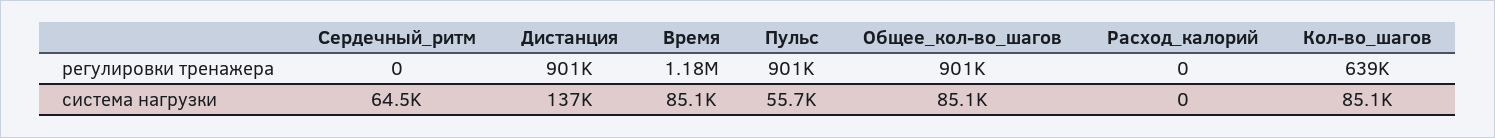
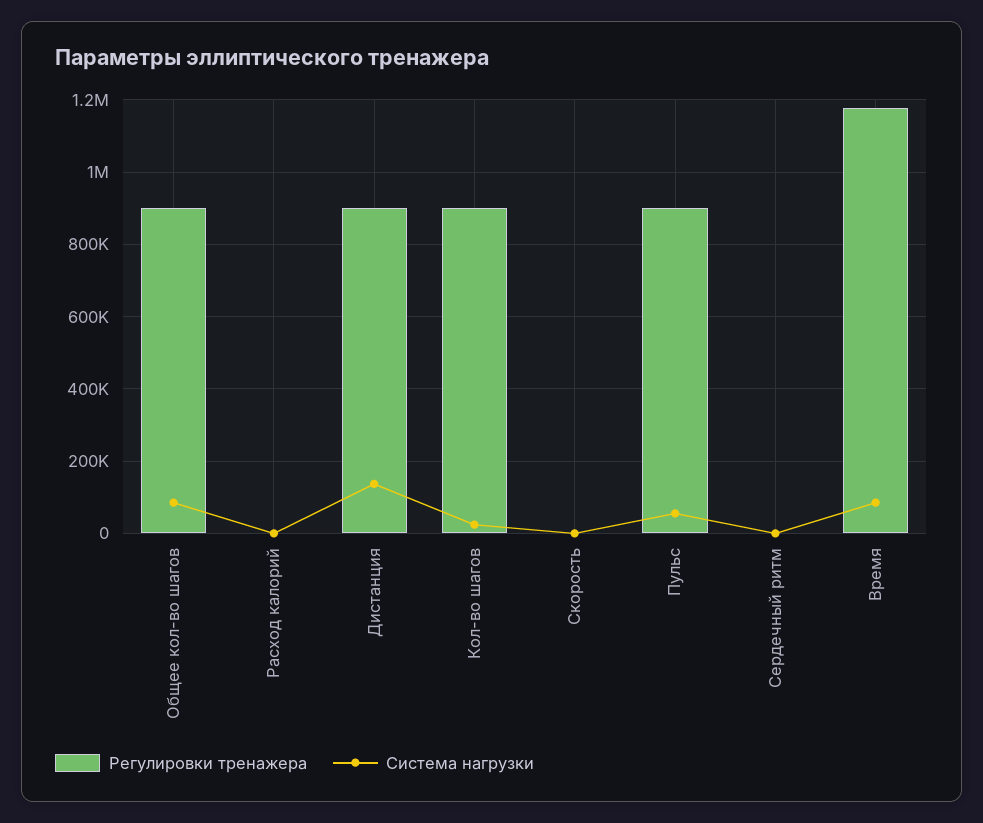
регулировки тренажера, Кол-во_шагов: 639000 -> 900000
система нагрузки, Сердечный_ритм: 64500 -> 0
система нагрузки, Кол-во_шагов: 85100 -> 20000
регулировки тренажера, Скорость: none -> 0
система нагрузки, Скорость: none -> 0

